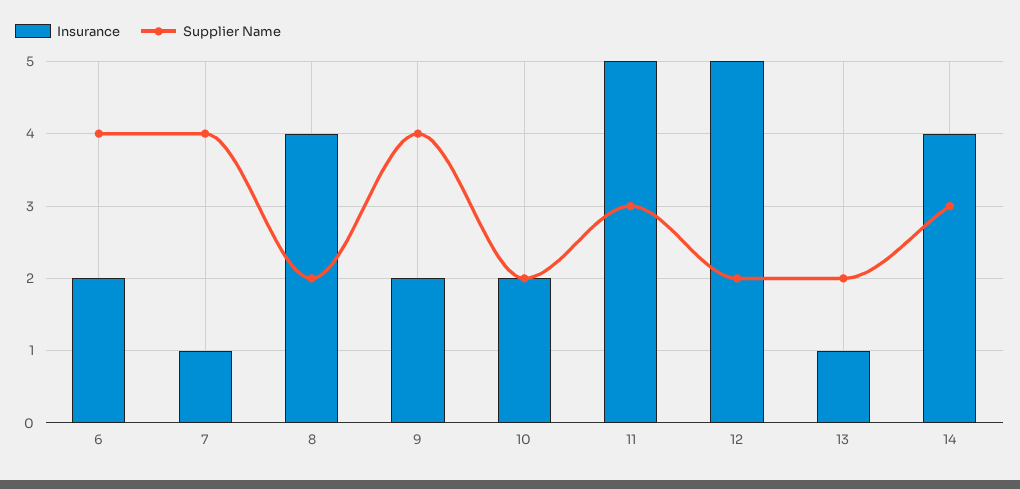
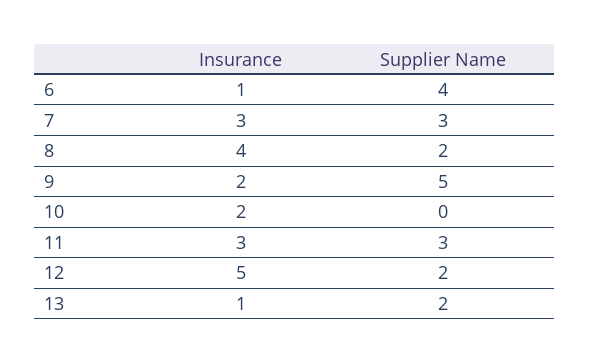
Insurance, 6: 2 -> 1
Insurance, 7: 1 -> 3
Supplier Name, 7: 4 -> 3
Supplier Name, 9: 4 -> 5
Supplier Name, 10: 2 -> 0
Insurance, 11: 5 -> 3
Insurance, 14: 4 -> none
Supplier Name, 14: 3 -> none

